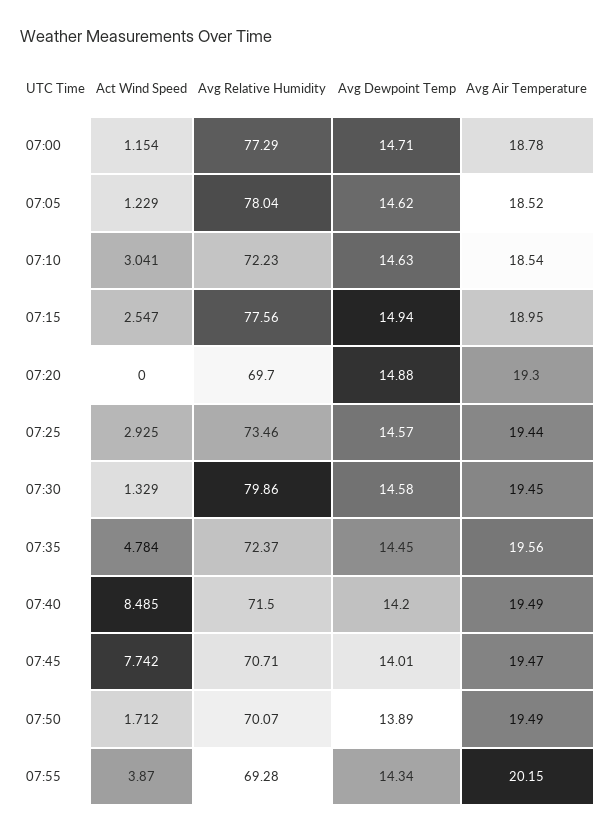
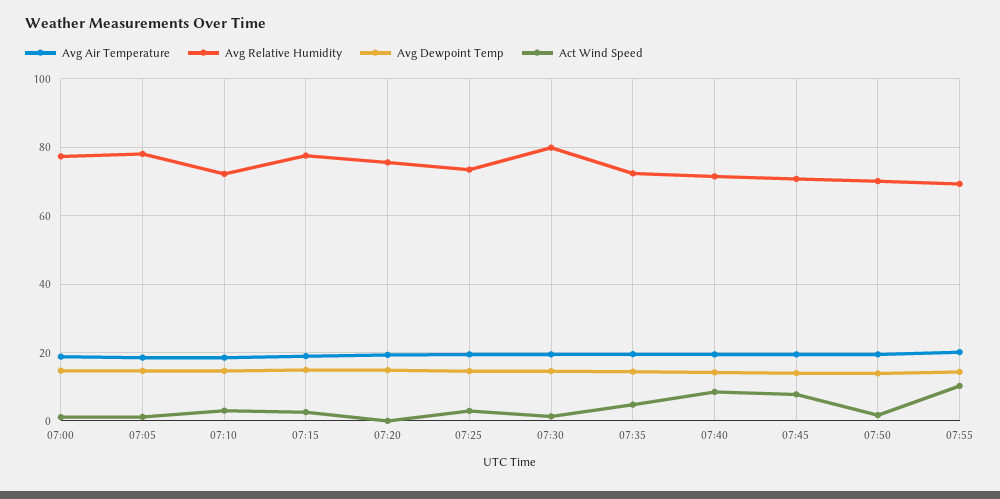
Avg Relative Humidity, 07:20: 69.7 -> 76
Act Wind Speed, 07:55: 3.87 -> 10

